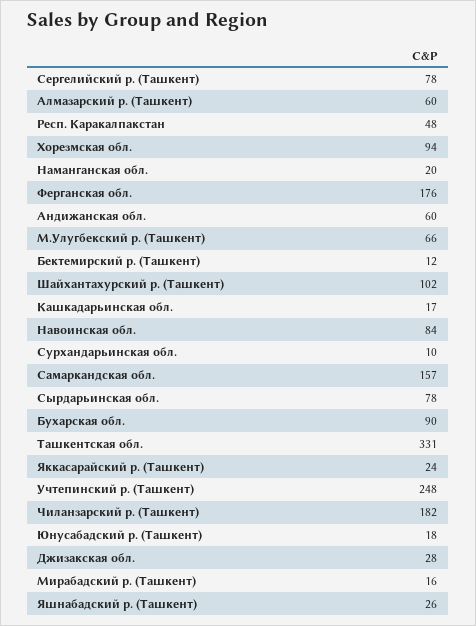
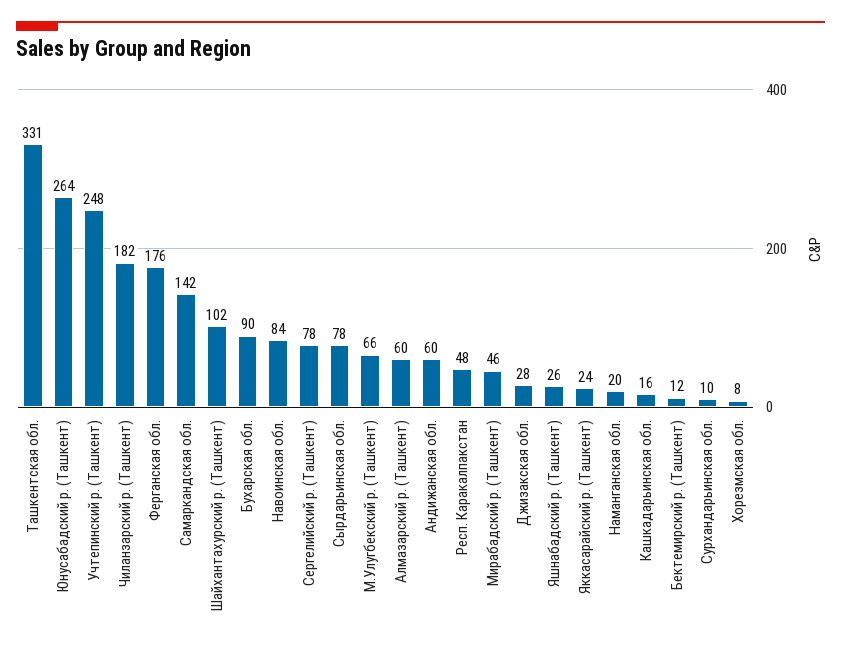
Хорезмская обл.: 94 -> 8
Кашкадарьинская обл.: 17 -> 16
Самаркандская обл.: 157 -> 142
Юнусабадский р. (Ташкент): 18 -> 264
Мирабадский р. (Ташкент): 16 -> 46

